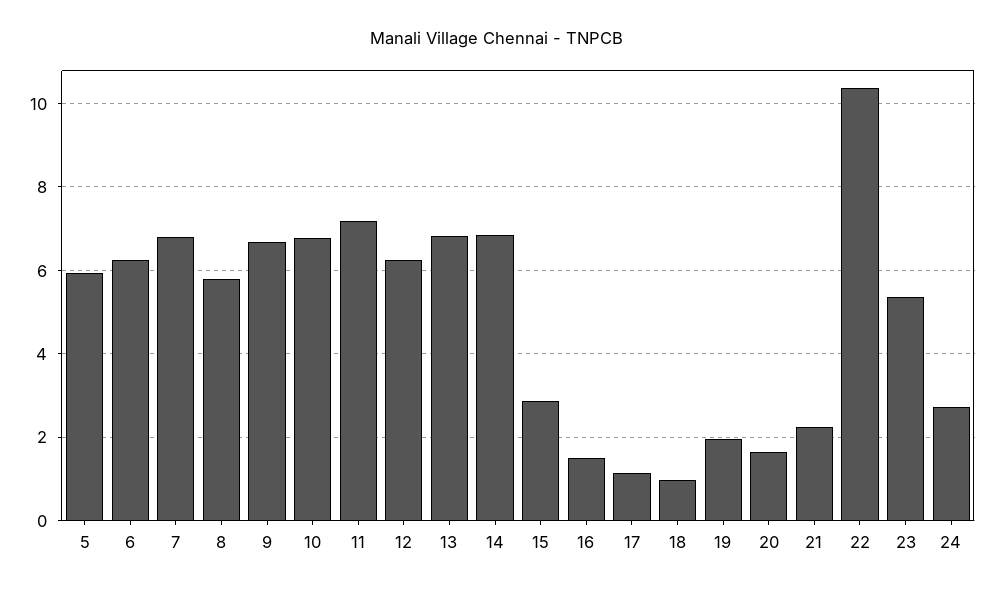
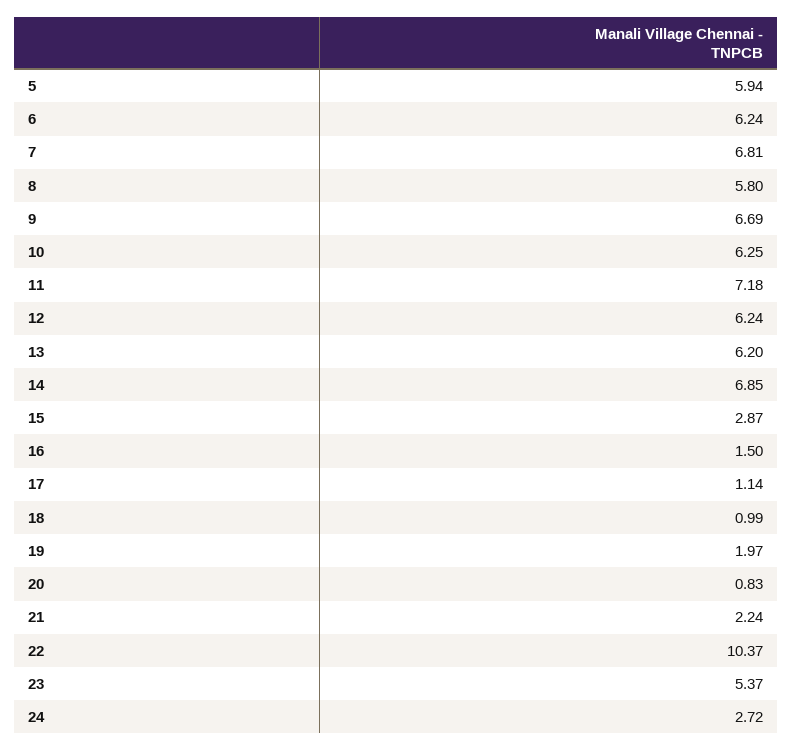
10: 6.8 -> 6.25
13: 6.8 -> 6.2
20: 1.6 -> 0.83

